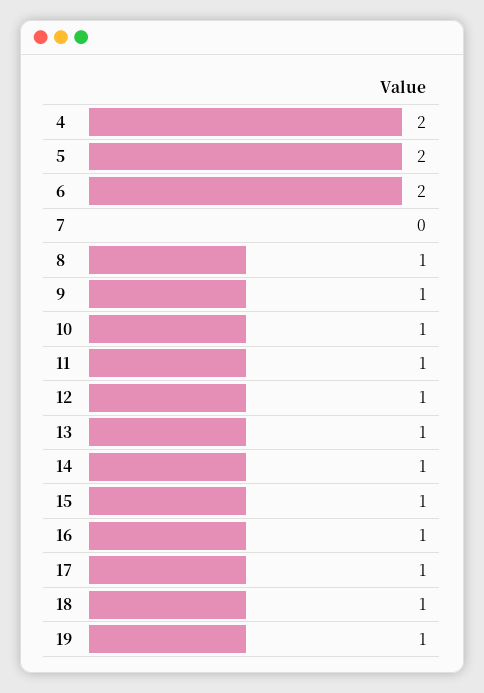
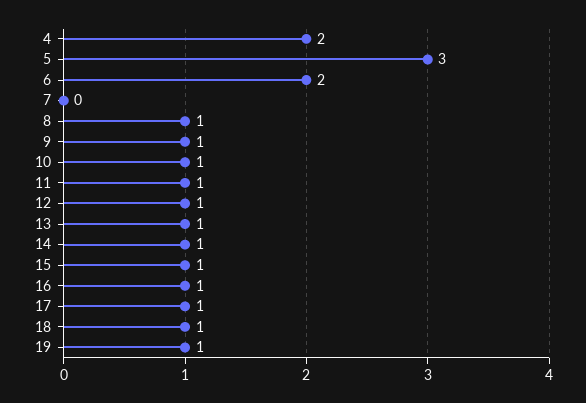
5: 2 -> 3

